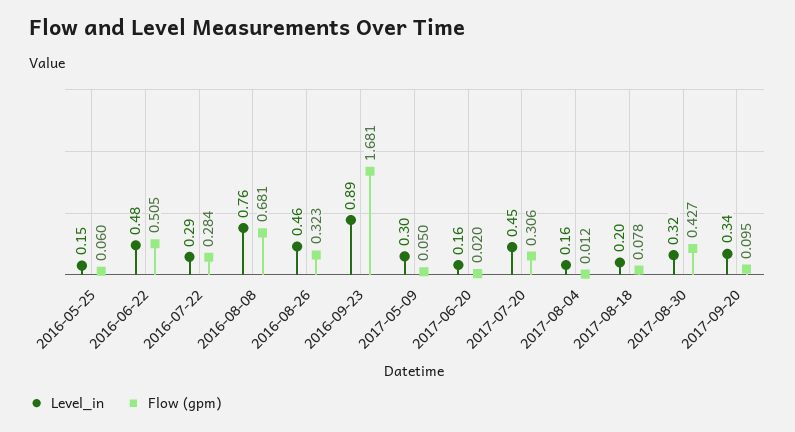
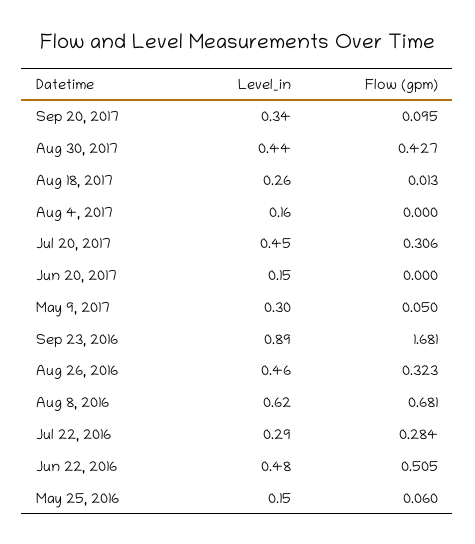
Level_in, 2016-08-08: 0.76 -> 0.62
Level_in, 2017-06-20: 0.16 -> 0.15
Flow (gpm), 2017-06-20: 0.02 -> 0
Flow (gpm), 2017-08-04: 0.012 -> 0
Level_in, 2017-08-18: 0.2 -> 0.26
Flow (gpm), 2017-08-18: 0.078 -> 0.013
Level_in, 2017-08-30: 0.32 -> 0.44

